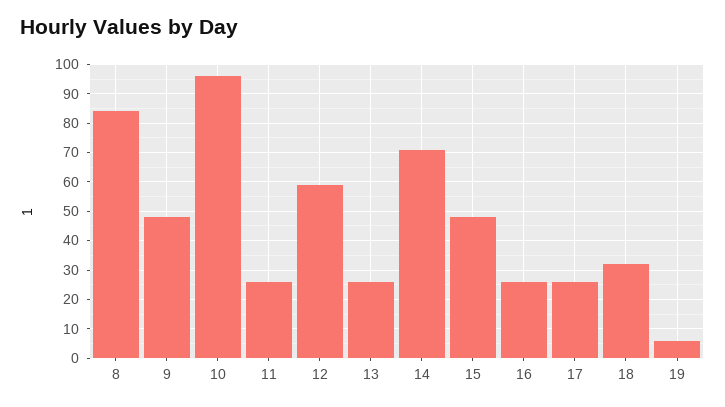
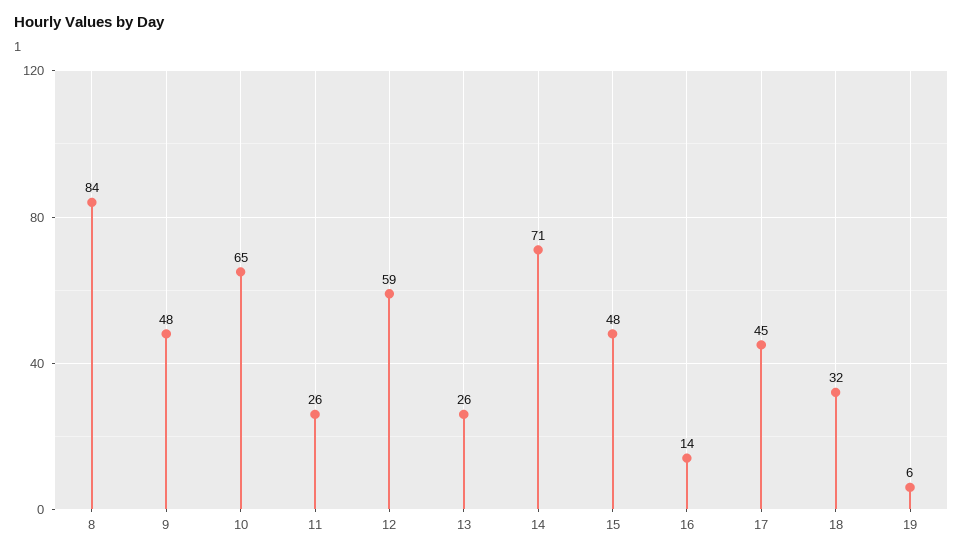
10: 95 -> 65
16: 25 -> 14
17: 25 -> 45

